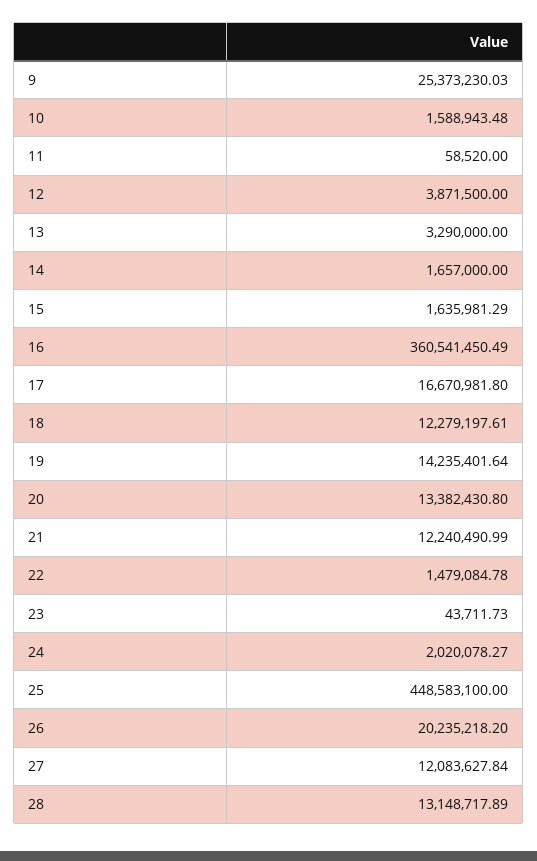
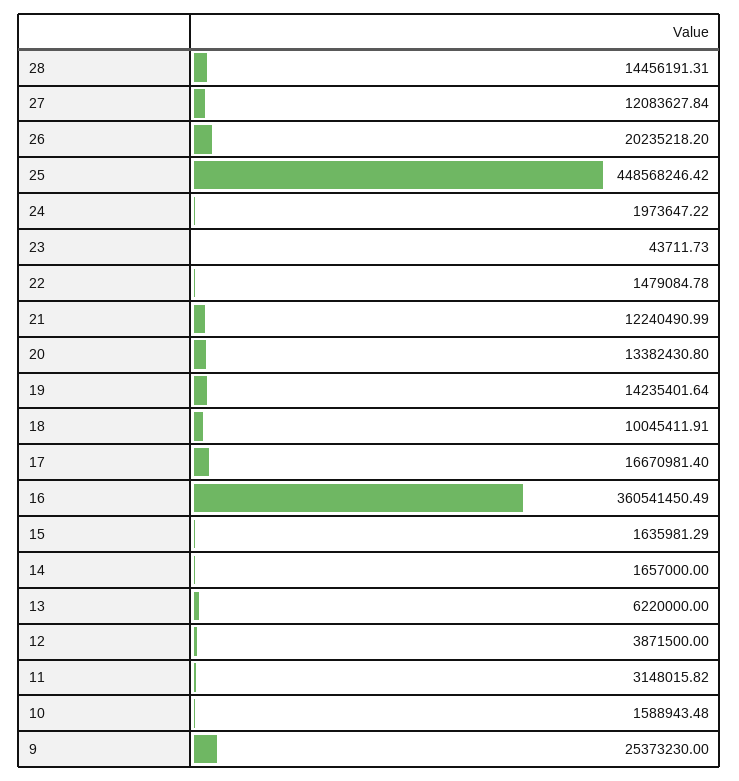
9: 25373230.03 -> 25373230
11: 58520 -> 3148015.82
13: 3290000 -> 6220000
17: 16670981.8 -> 16670981.4
18: 12279197.61 -> 10045411.91
24: 2020078.27 -> 1973647.22
25: 448583100 -> 448568246.42
28: 13148717.89 -> 14456191.31

